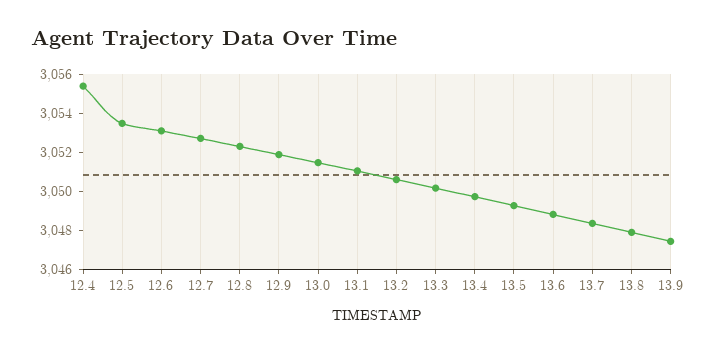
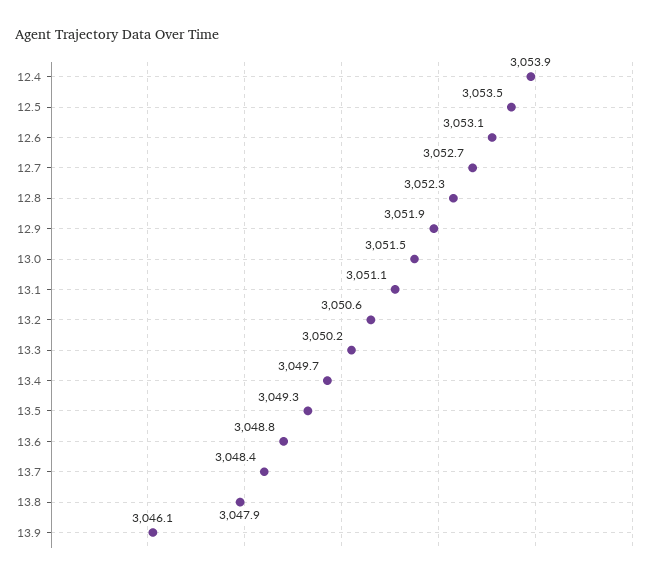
12.4: 3055.5 -> 3053.9
13.9: 3047.5 -> 3046.1

